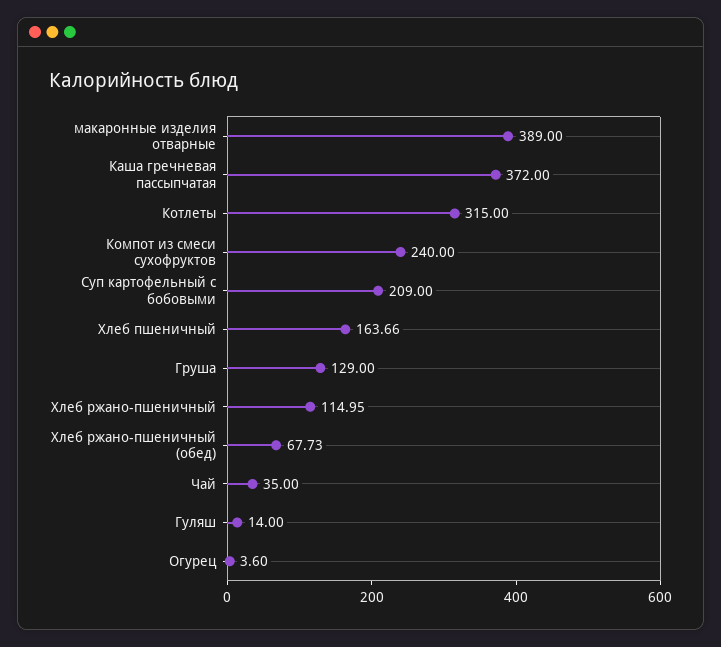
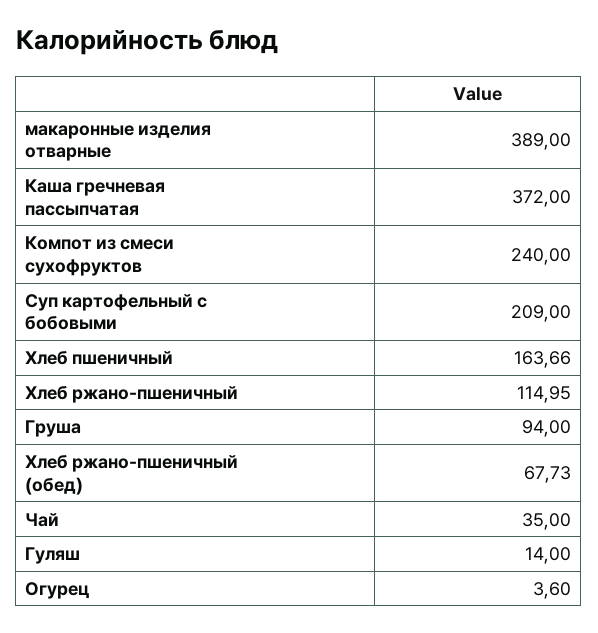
Котлеты: 315 -> none
Груша: 129 -> 94

